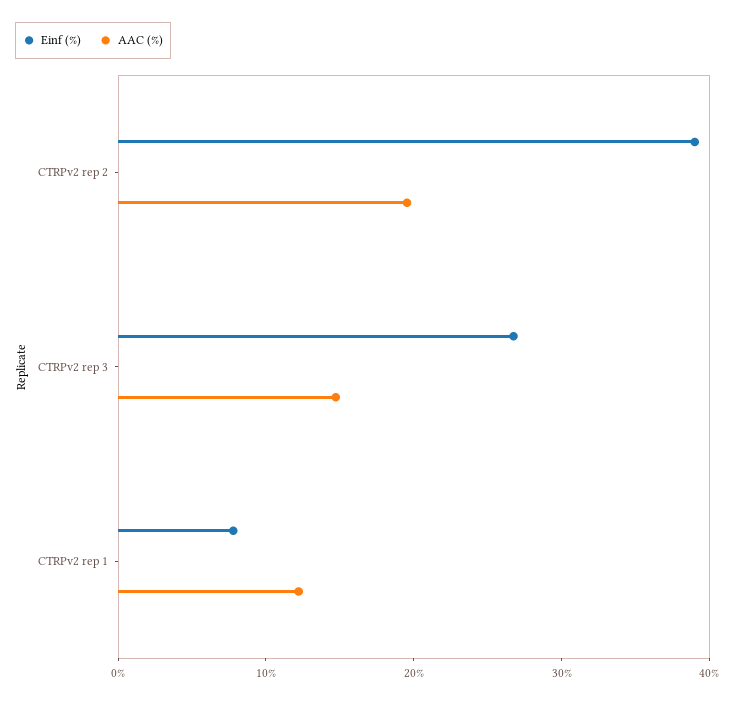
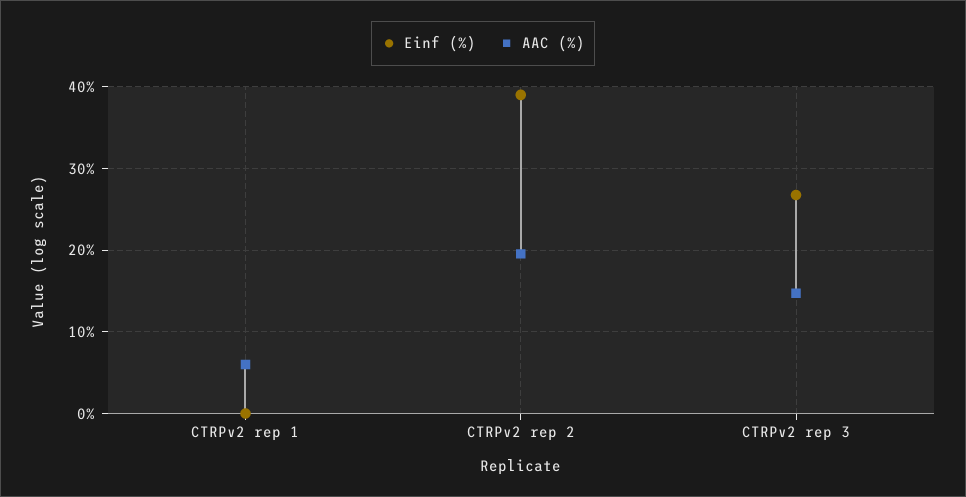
Einf (%), CTRPv2 rep 1: 8 -> 0
AAC (%), CTRPv2 rep 1: 12 -> 6

